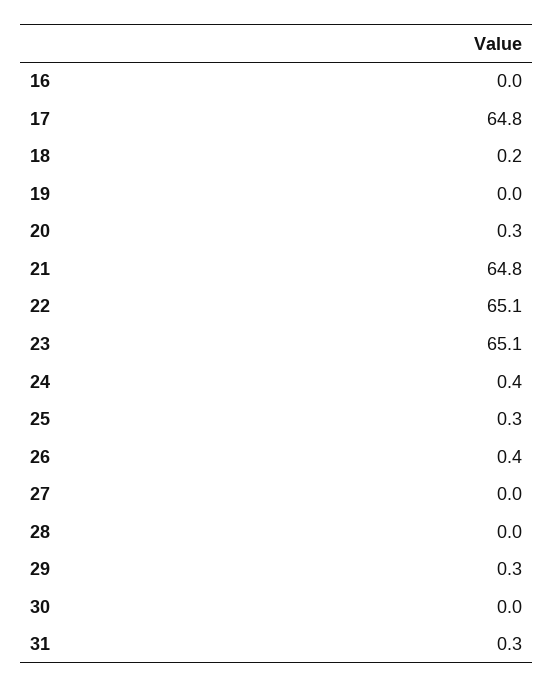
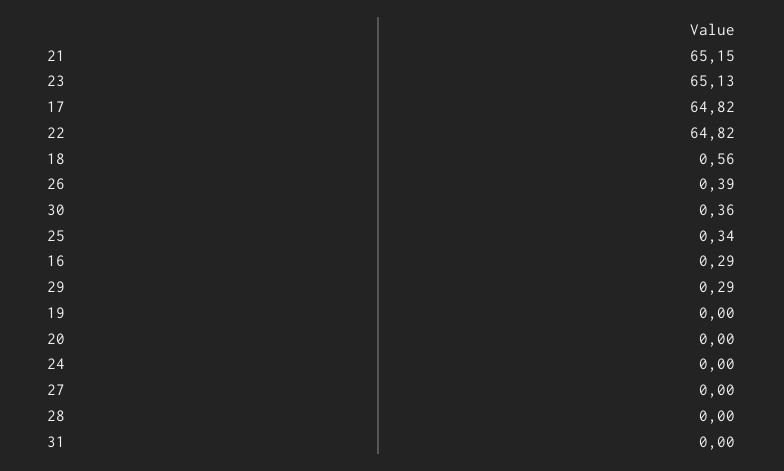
16: 0 -> 0.29
18: 0.2 -> 0.56
20: 0.3 -> 0
21: 64.8 -> 65.15
22: 65.1 -> 64.82
24: 0.4 -> 0
30: 0 -> 0.36
31: 0.3 -> 0

